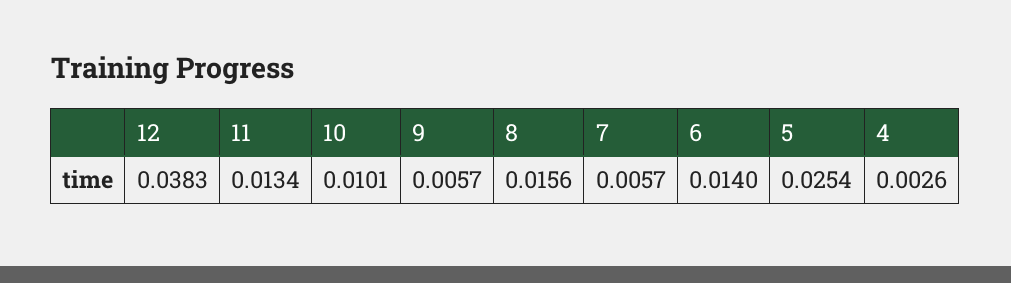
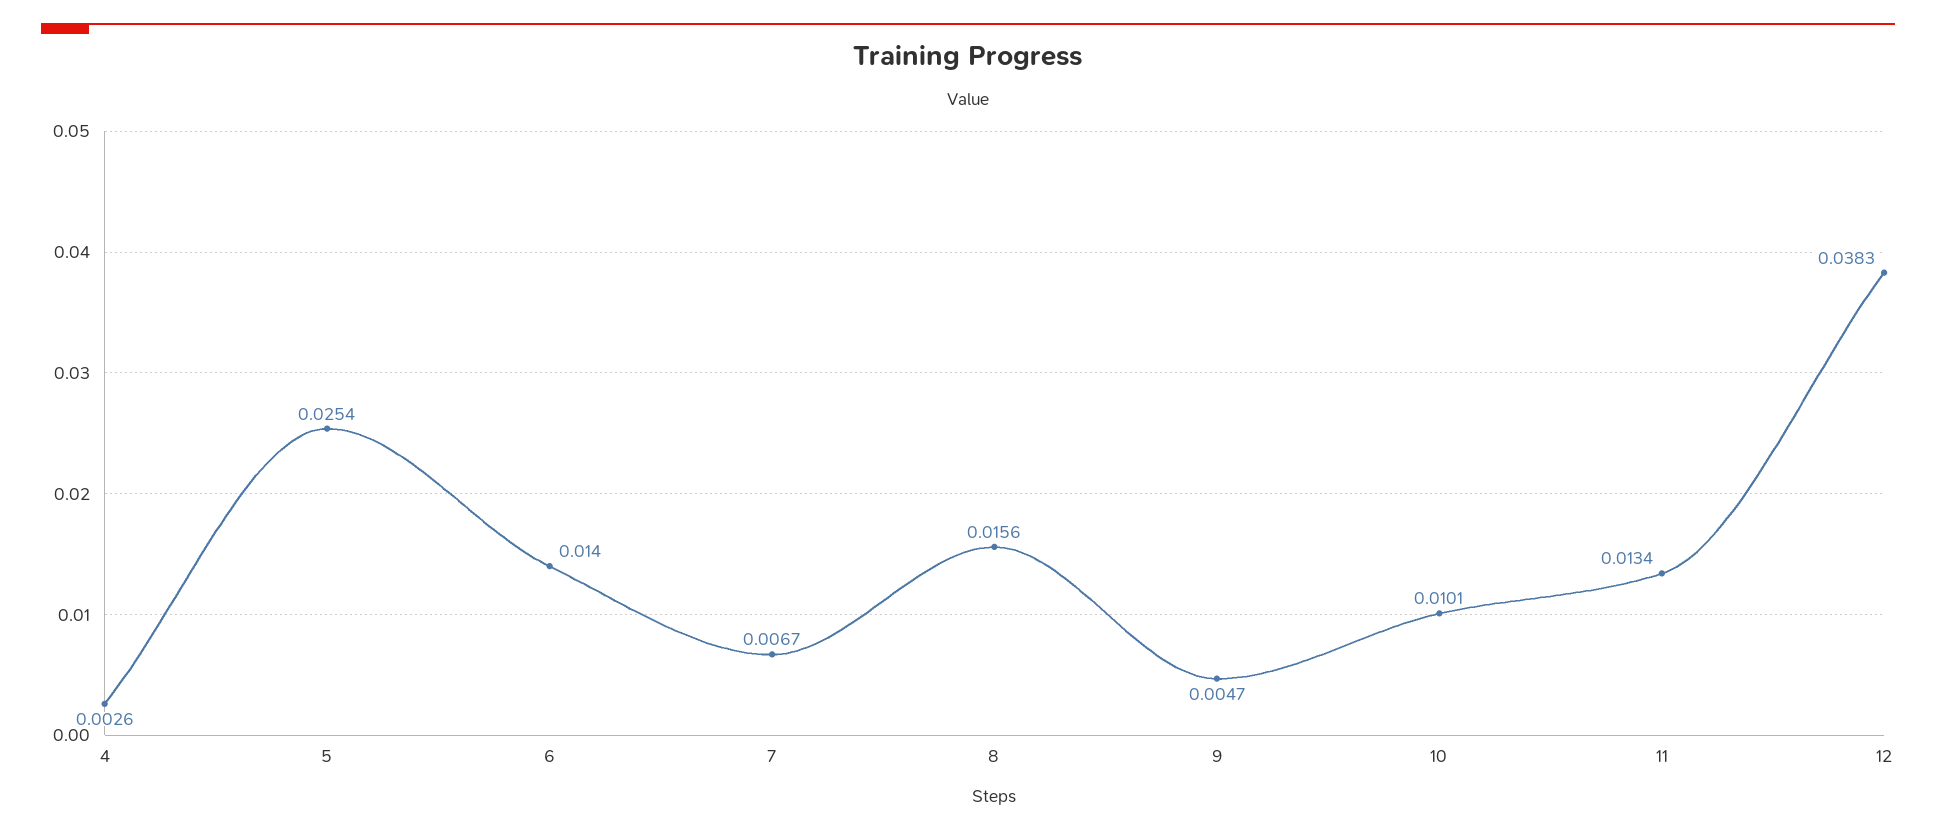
9: 0.0057 -> 0.0047
7: 0.0057 -> 0.0067

